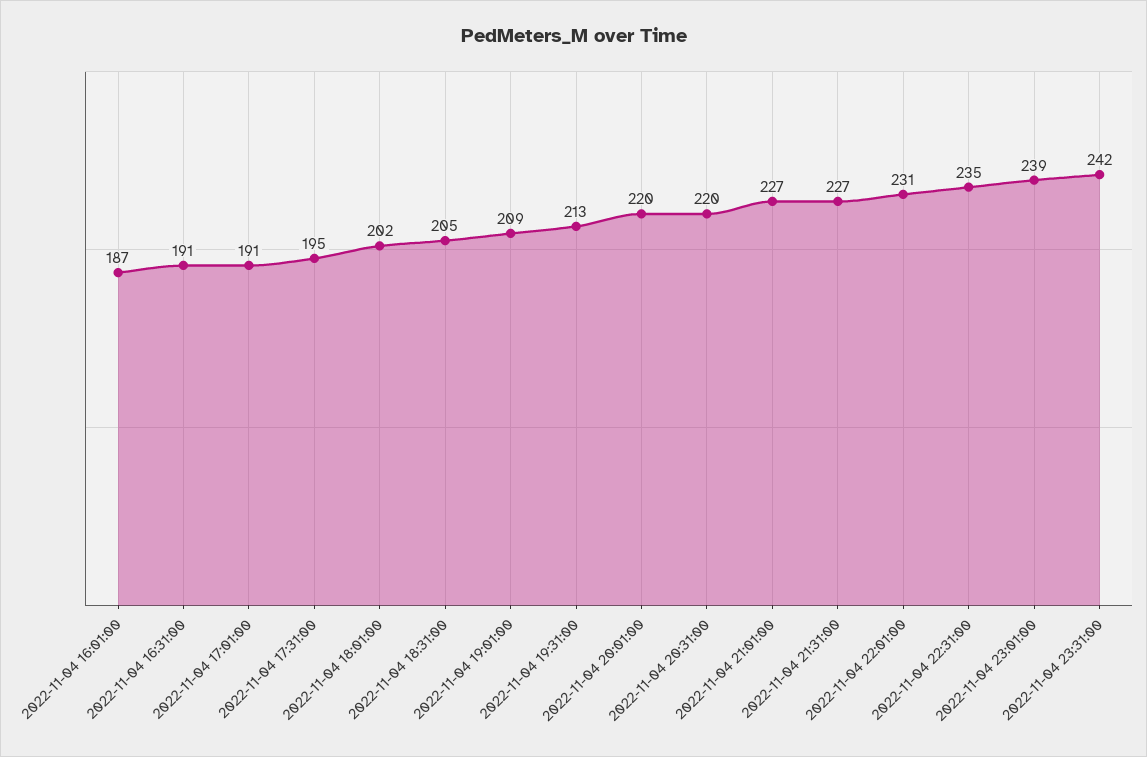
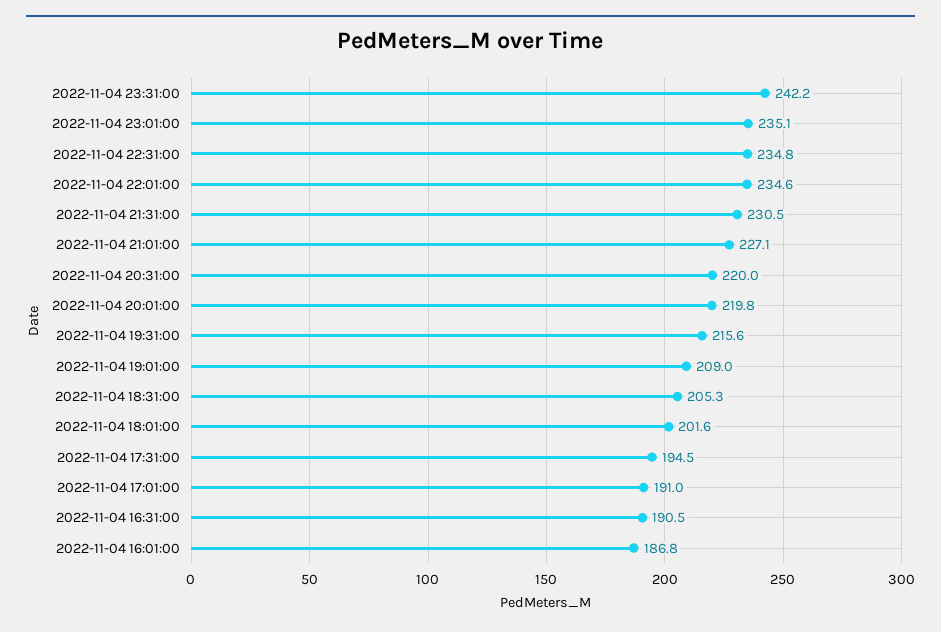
2022-11-04 19:31:00: 213 -> 215.6
2022-11-04 21:31:00: 227 -> 230.5
2022-11-04 22:01:00: 231 -> 234.6
2022-11-04 23:01:00: 239 -> 235.1

